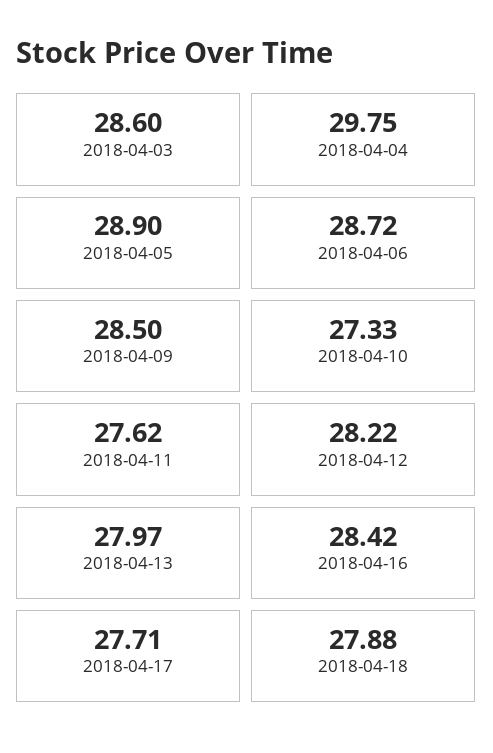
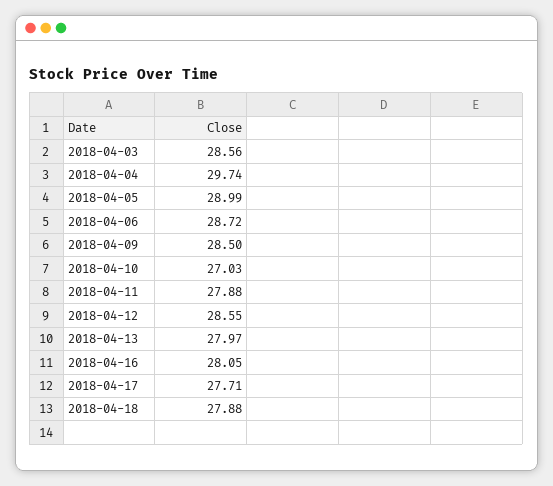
2018-04-03: 28.6 -> 28.56
2018-04-04: 29.75 -> 29.74
2018-04-05: 28.9 -> 28.99
2018-04-10: 27.33 -> 27.03
2018-04-11: 27.62 -> 27.88
2018-04-12: 28.22 -> 28.55
2018-04-16: 28.42 -> 28.05

